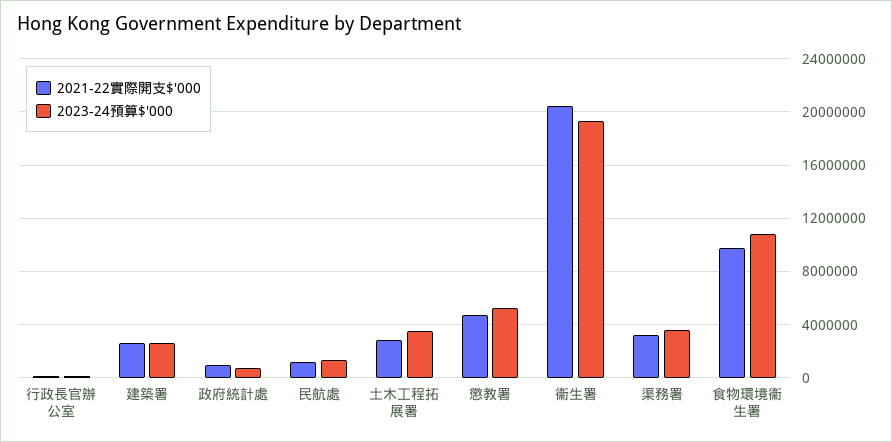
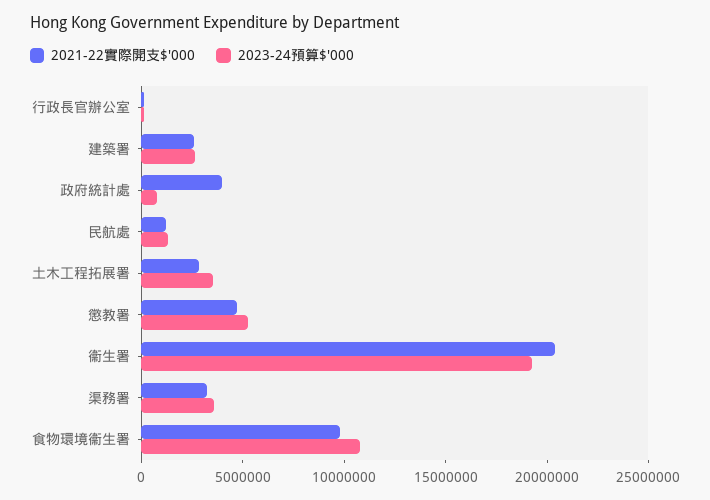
2021-22實際開支$'000, 政府統計處: 1000000 -> 4000000

